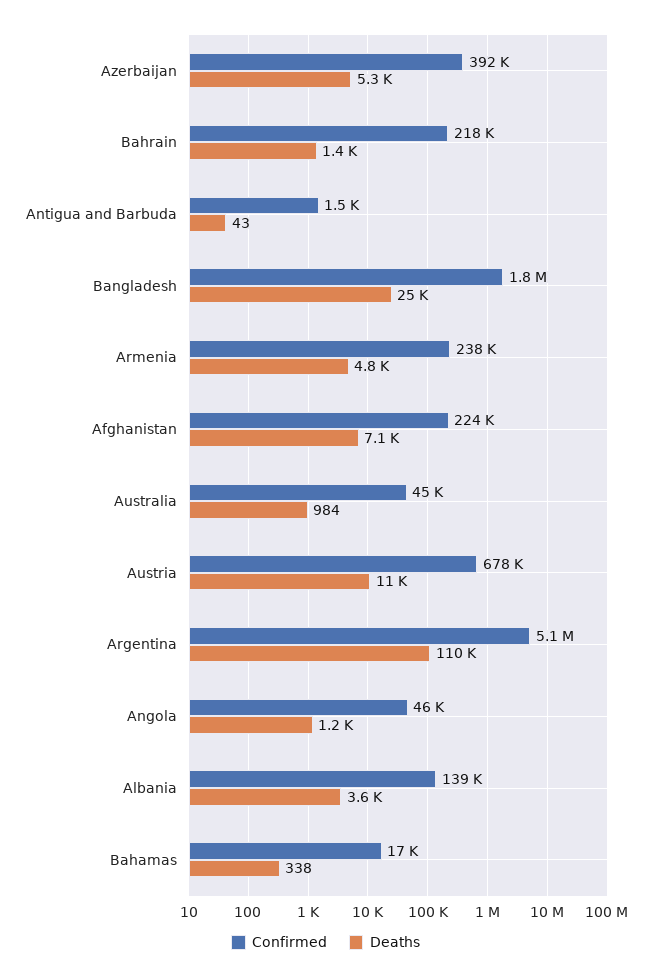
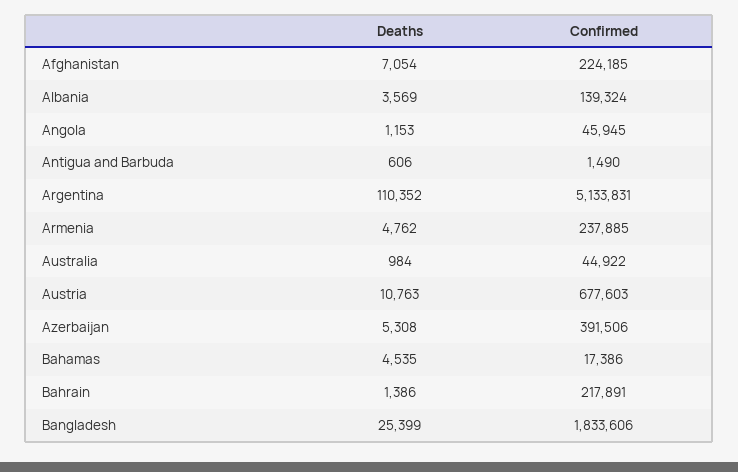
Deaths, Antigua and Barbuda: 43 -> 606
Deaths, Bahamas: 338 -> 4535

